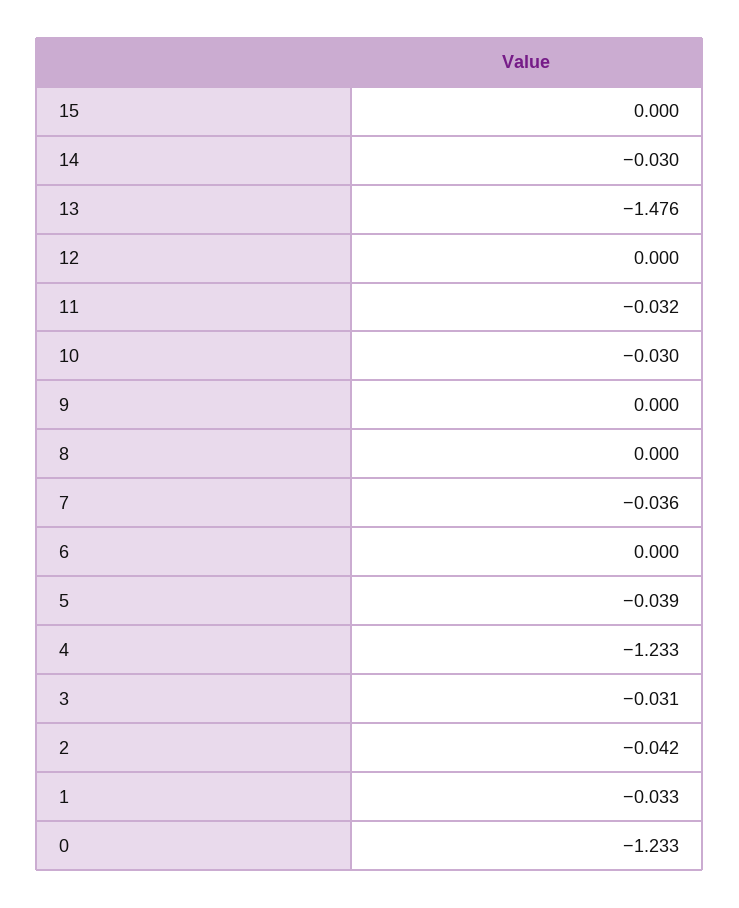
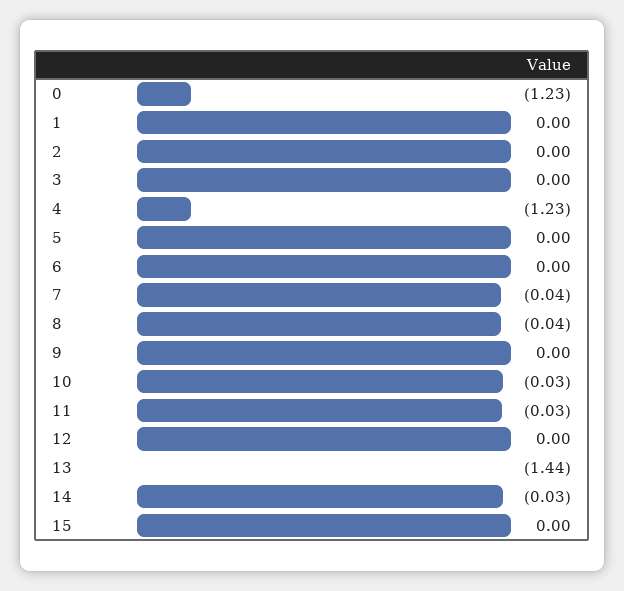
13: -1.476 -> -1.44
8: 0 -> -0.04
5: -0.039 -> 0
3: -0.031 -> 0
2: -0.042 -> 0
1: -0.033 -> 0

